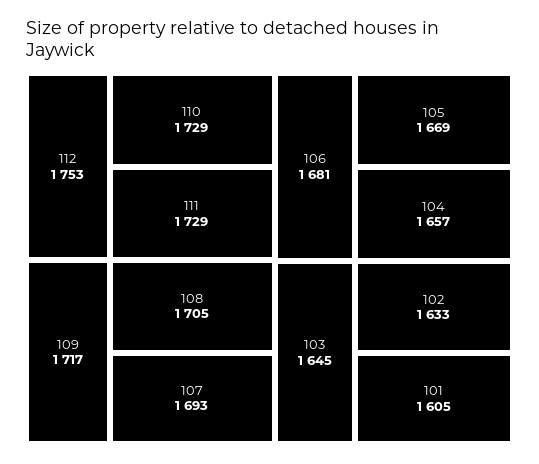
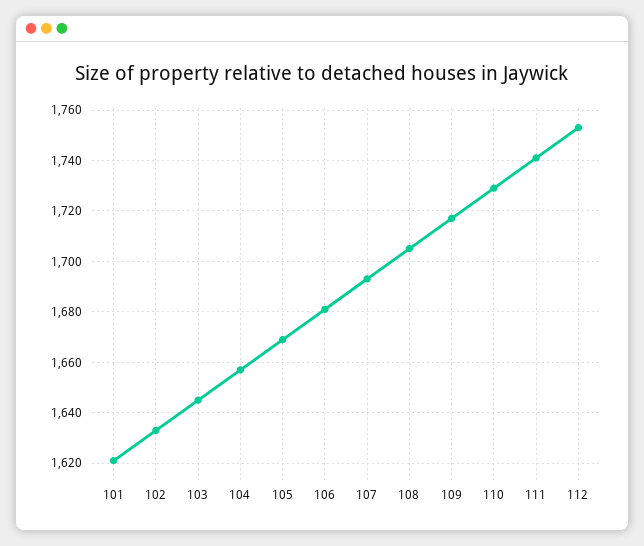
111: 1729 -> 1740
101: 1605 -> 1620

